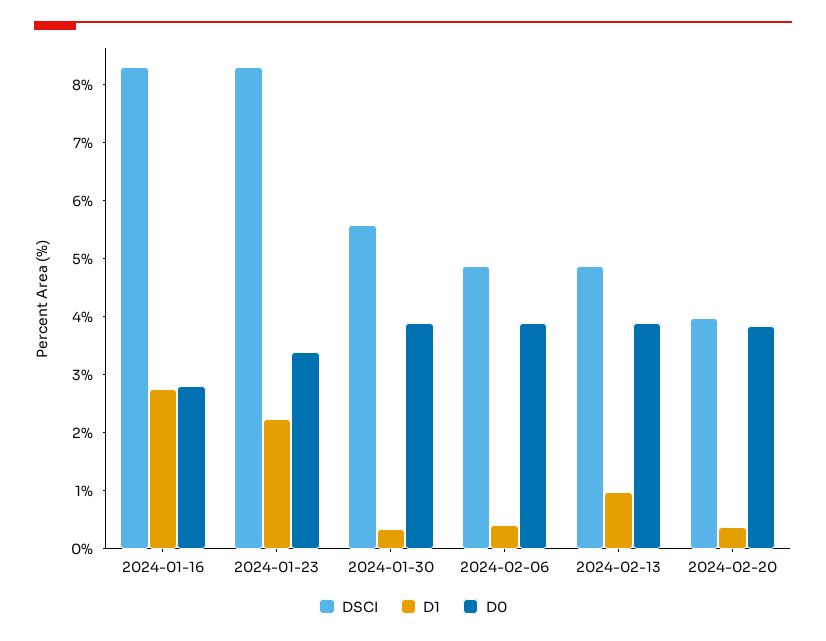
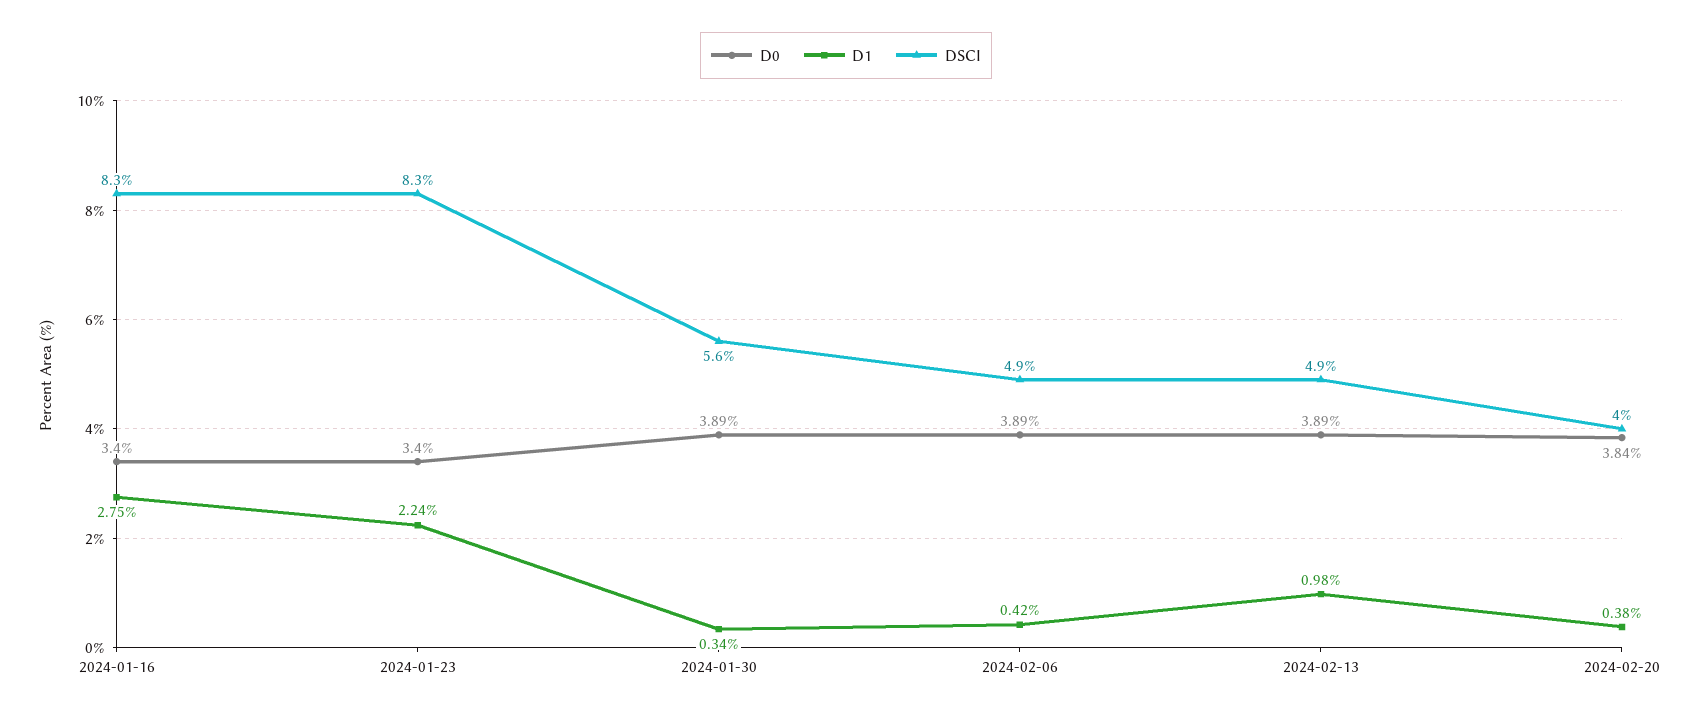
D0, 2024-01-16: 2.8 -> 3.4

